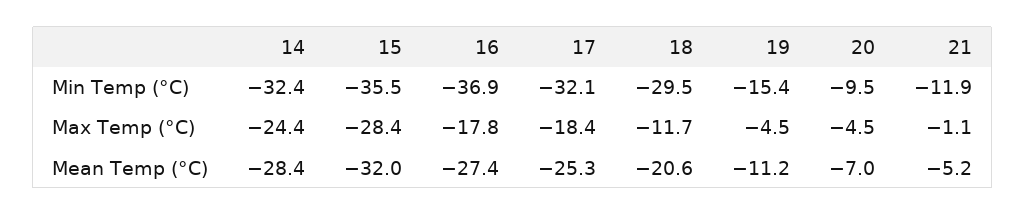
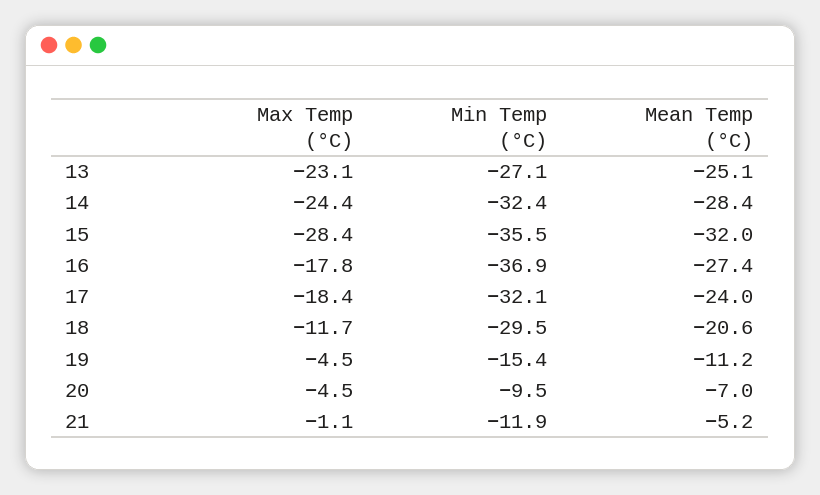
17, Mean Temp (°C): -25.3 -> -24
13, Max Temp (°C): none -> -23.1
13, Min Temp (°C): none -> -27.1
13, Mean Temp (°C): none -> -25.1

